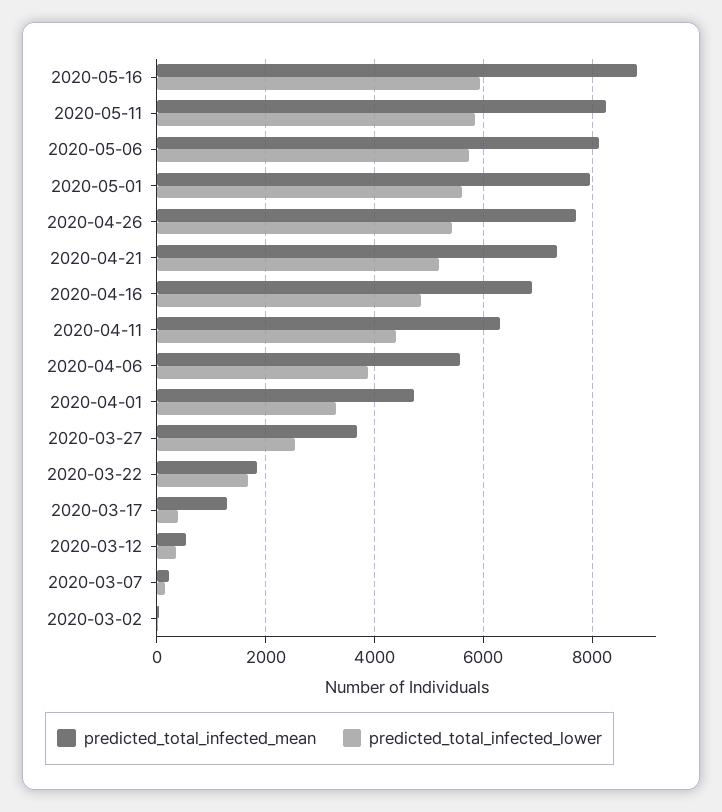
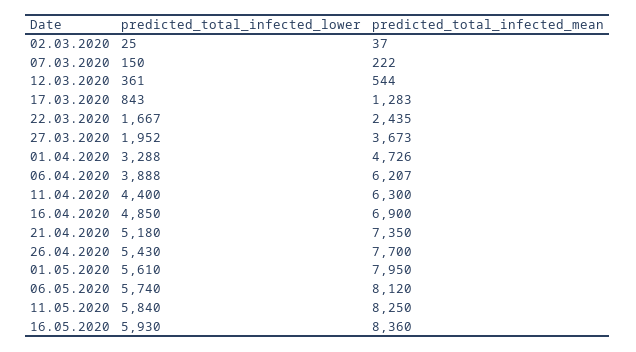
predicted_total_infected_mean, 2020-05-16: 8800 -> 8360
predicted_total_infected_mean, 2020-04-06: 5600 -> 6207
predicted_total_infected_lower, 2020-03-27: 2600 -> 1952
predicted_total_infected_mean, 2020-03-22: 1800 -> 2435
predicted_total_infected_lower, 2020-03-17: 400 -> 843

